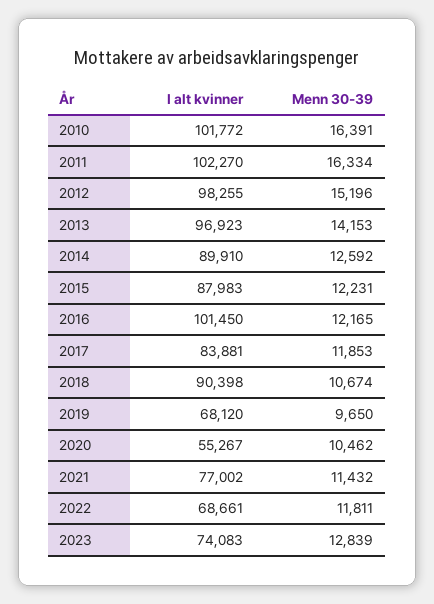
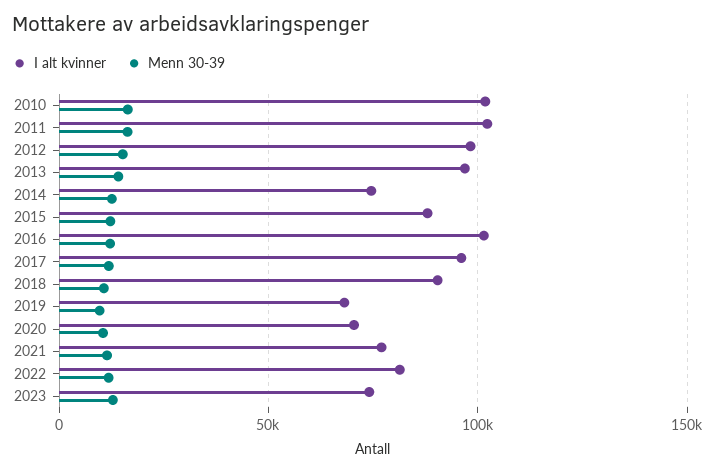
I alt kvinner, 2014: 89910 -> 75000
I alt kvinner, 2017: 83881 -> 95000
I alt kvinner, 2020: 55267 -> 70000
I alt kvinner, 2022: 68661 -> 80000

